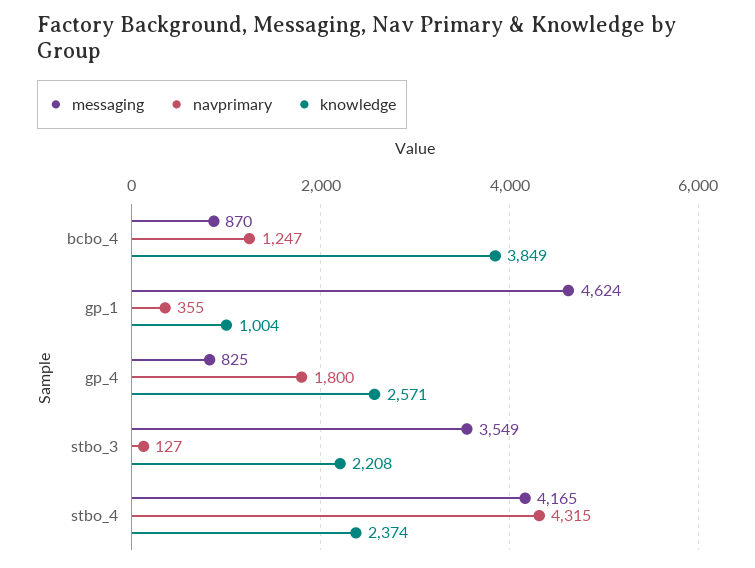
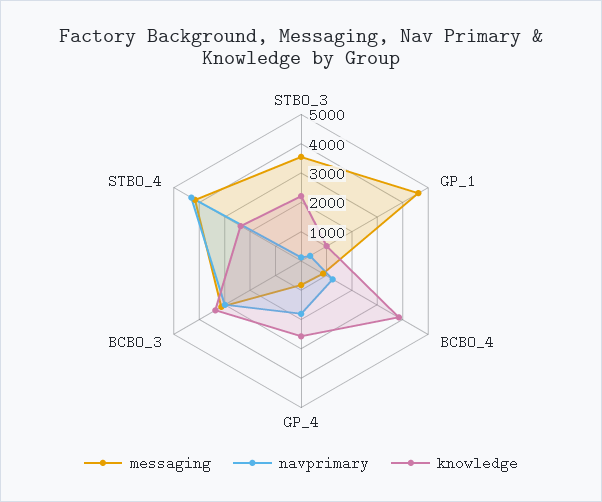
messaging, BCBO_3: none -> 3000
navprimary, BCBO_3: none -> 3000
knowledge, BCBO_3: none -> 3500

